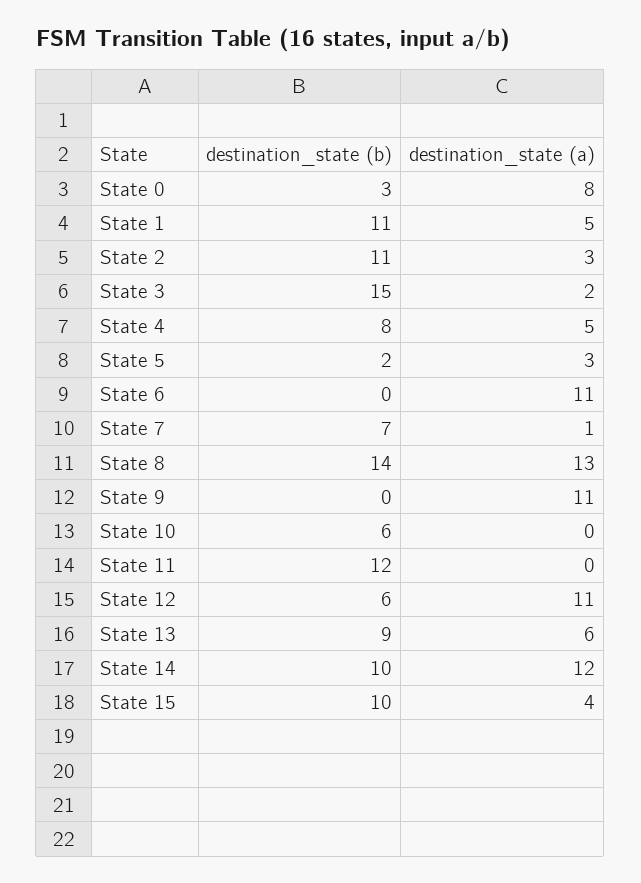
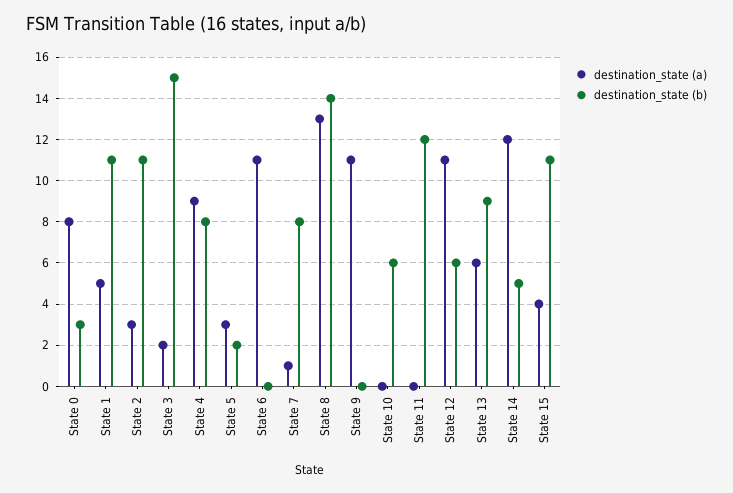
destination_state (a), State 4: 5 -> 9
destination_state (b), State 7: 7 -> 8
destination_state (b), State 14: 10 -> 5
destination_state (b), State 15: 10 -> 11

